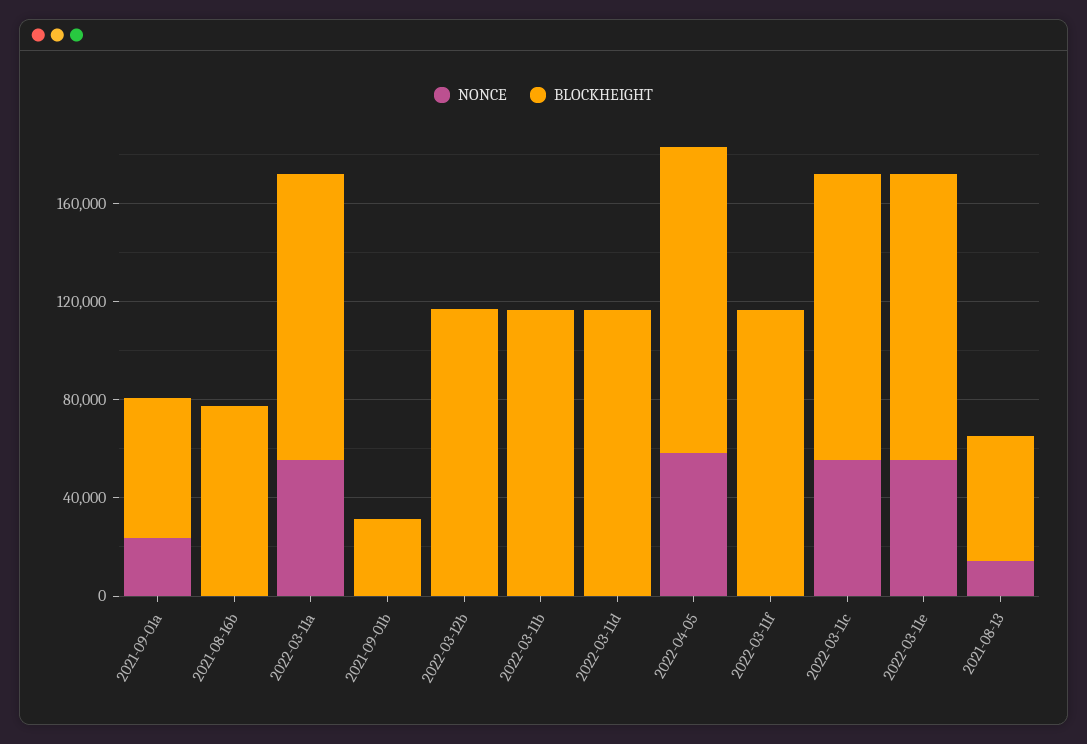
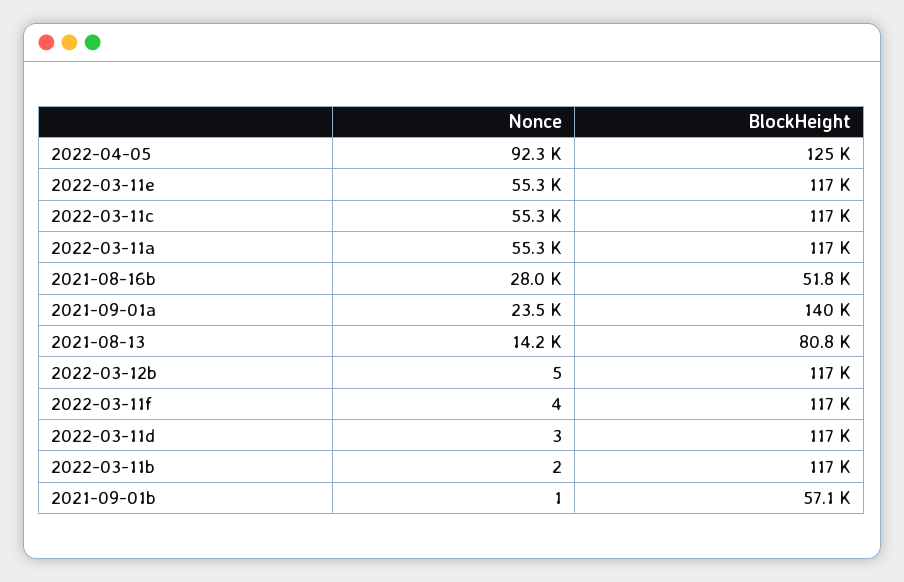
BLOCKHEIGHT, 2021-09-01a: 60000 -> 140000
NONCE, 2021-08-16b: 0 -> 28000
BLOCKHEIGHT, 2021-08-16b: 80000 -> 51800
BLOCKHEIGHT, 2021-09-01b: 30000 -> 57100
NONCE, 2022-04-05: 60000 -> 92300
BLOCKHEIGHT, 2021-08-13: 50000 -> 80800

